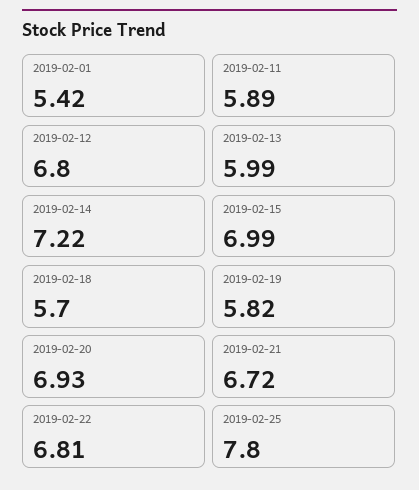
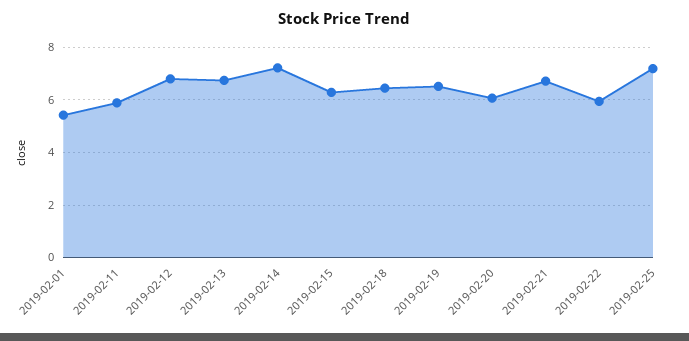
2019-02-13: 5.99 -> 6.75
2019-02-15: 6.99 -> 6.25
2019-02-18: 5.7 -> 6.5
2019-02-19: 5.82 -> 6.5
2019-02-20: 6.93 -> 6
2019-02-22: 6.81 -> 6
2019-02-25: 7.8 -> 7.25

